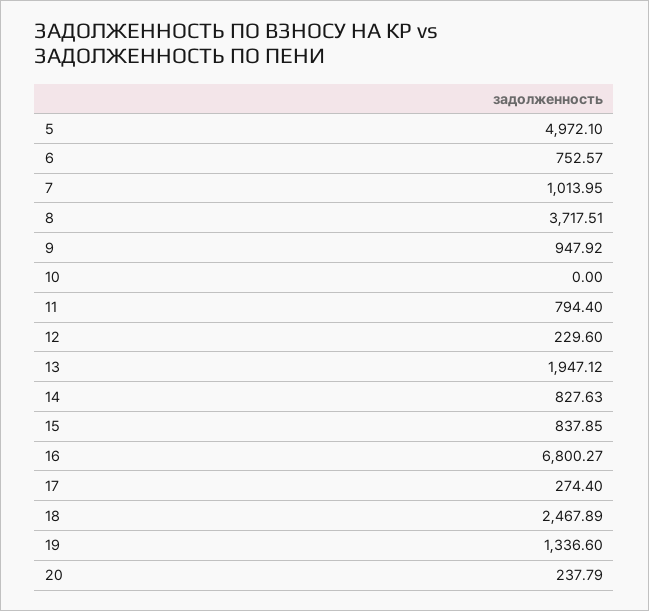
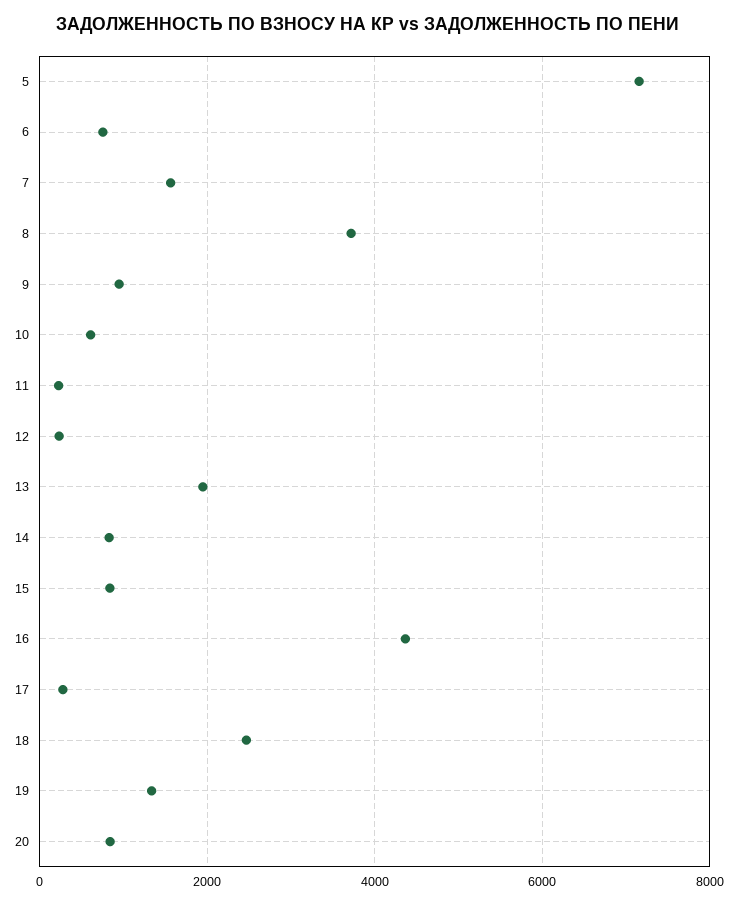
5: 4972.1 -> 7200
7: 1013.95 -> 1600
10: 0 -> 600
11: 794.4 -> 200
16: 6800.27 -> 4400
20: 237.79 -> 800

